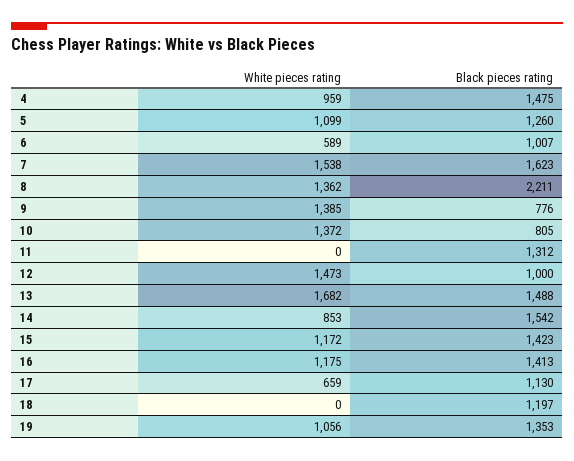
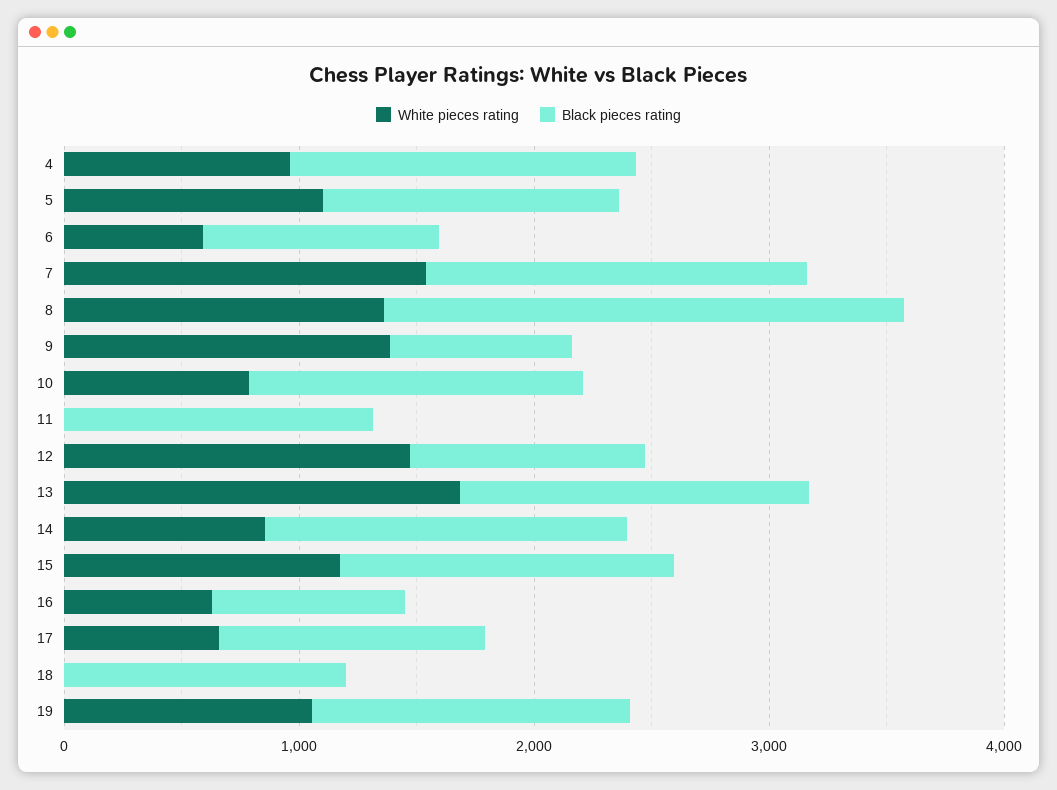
White pieces rating, 10: 1372 -> 800
Black pieces rating, 10: 805 -> 1400
White pieces rating, 16: 1175 -> 600
Black pieces rating, 16: 1413 -> 800

